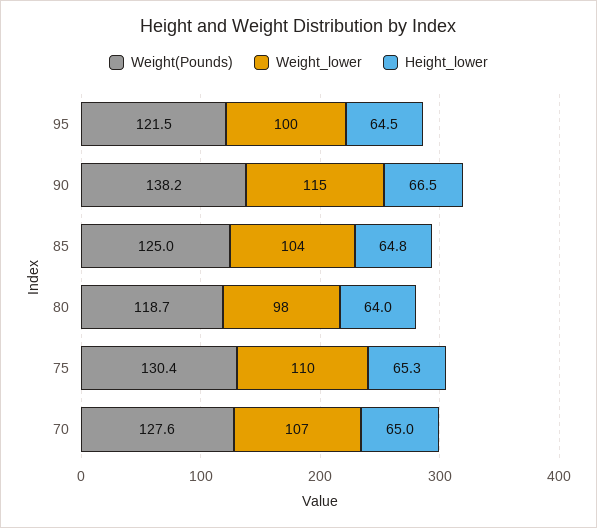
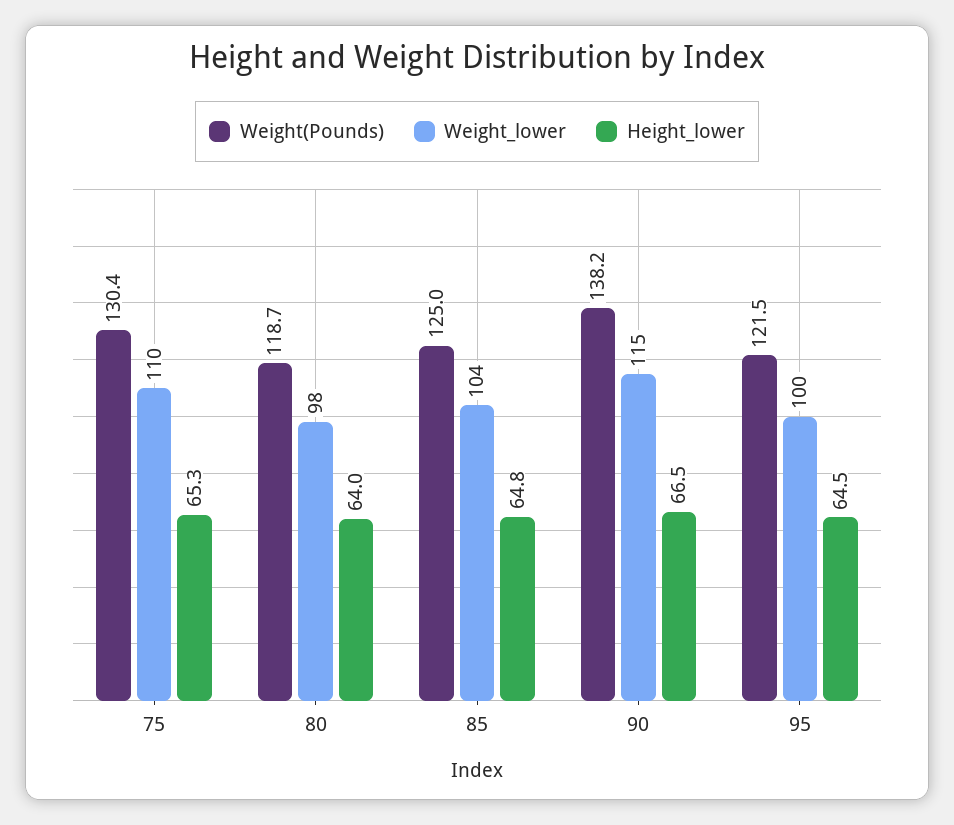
Weight(Pounds), 70: 127.6 -> none
Weight_lower, 70: 107 -> none
Height_lower, 70: 65 -> none

